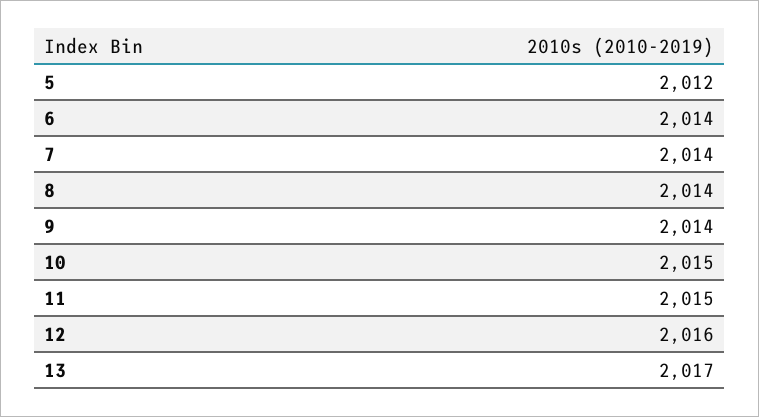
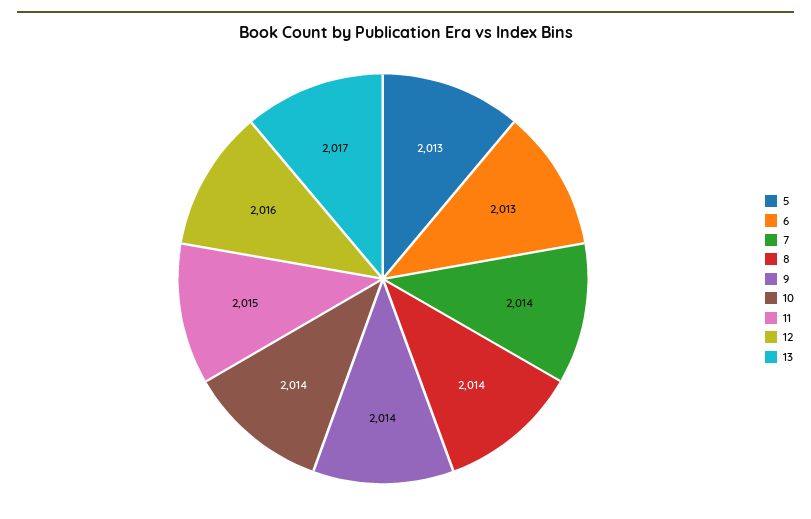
5: 2012 -> 2013
6: 2014 -> 2013
10: 2015 -> 2014

